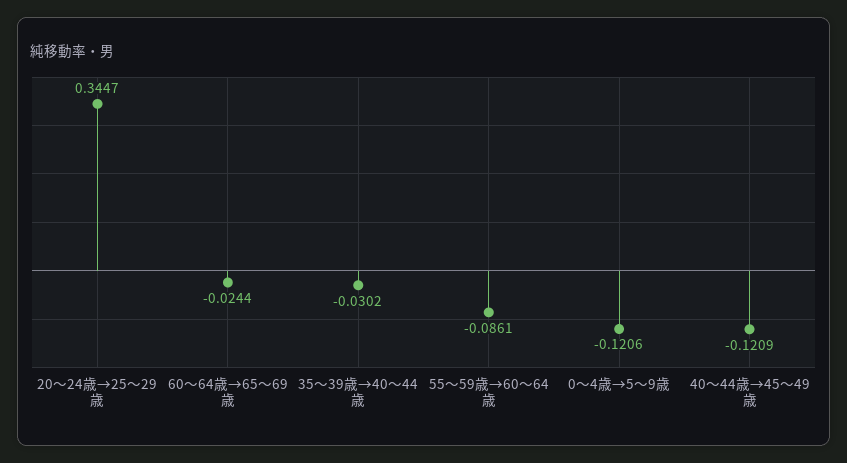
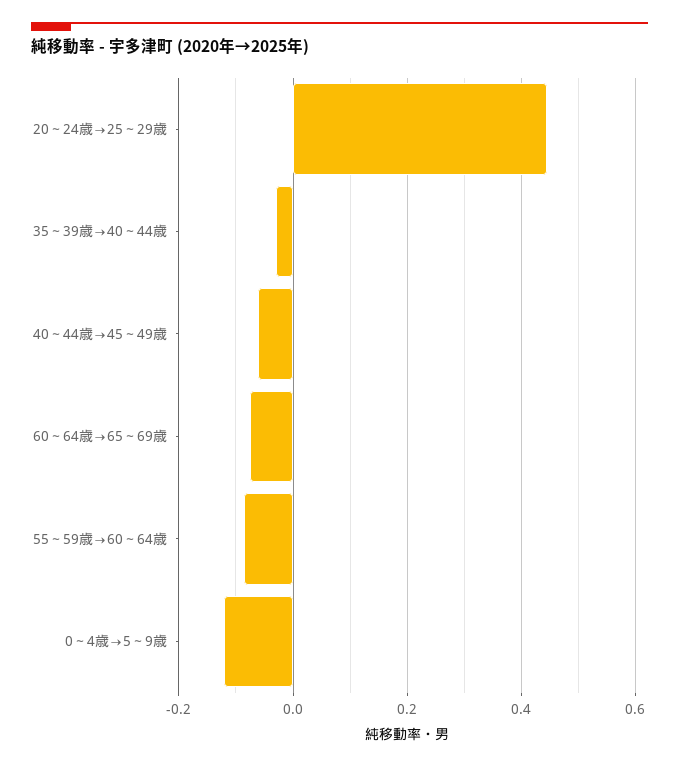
20～24歳→25～29歳: 0.3447 -> 0.44
60～64歳→65～69歳: -0.0244 -> -0.08
40～44歳→45～49歳: -0.1209 -> -0.06

